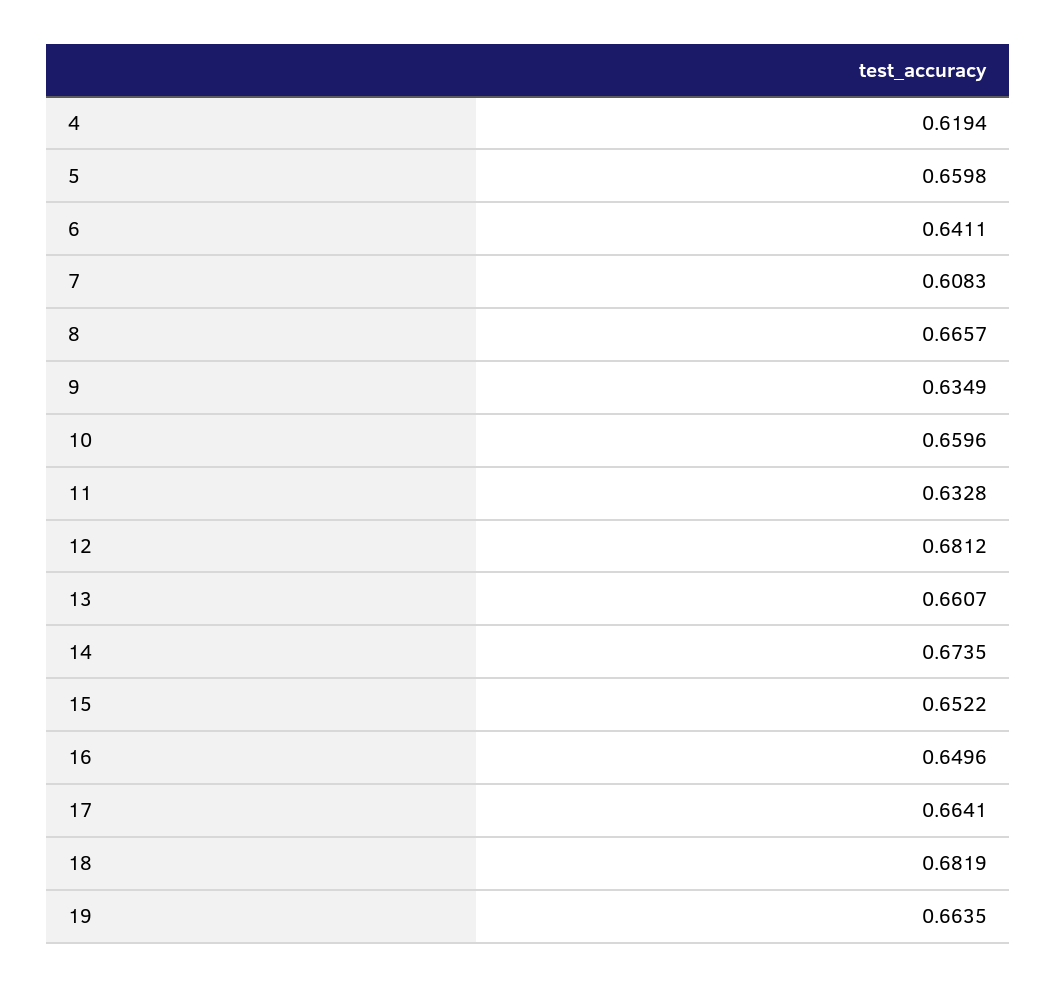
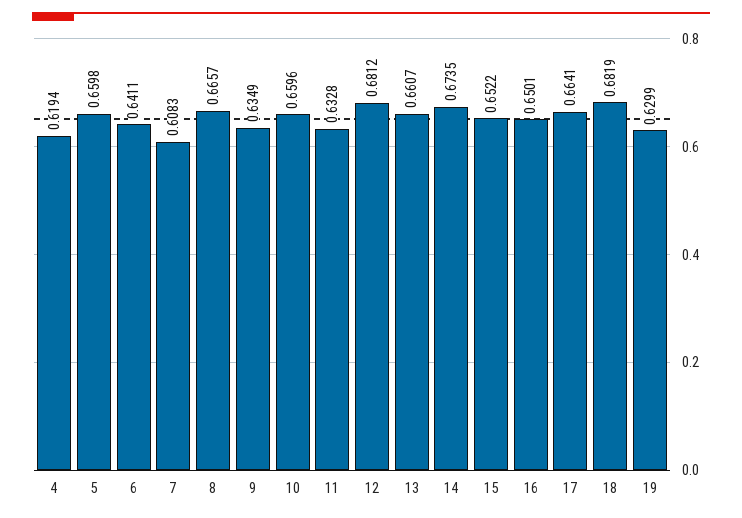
16: 0.6496 -> 0.6501
19: 0.6635 -> 0.6299

